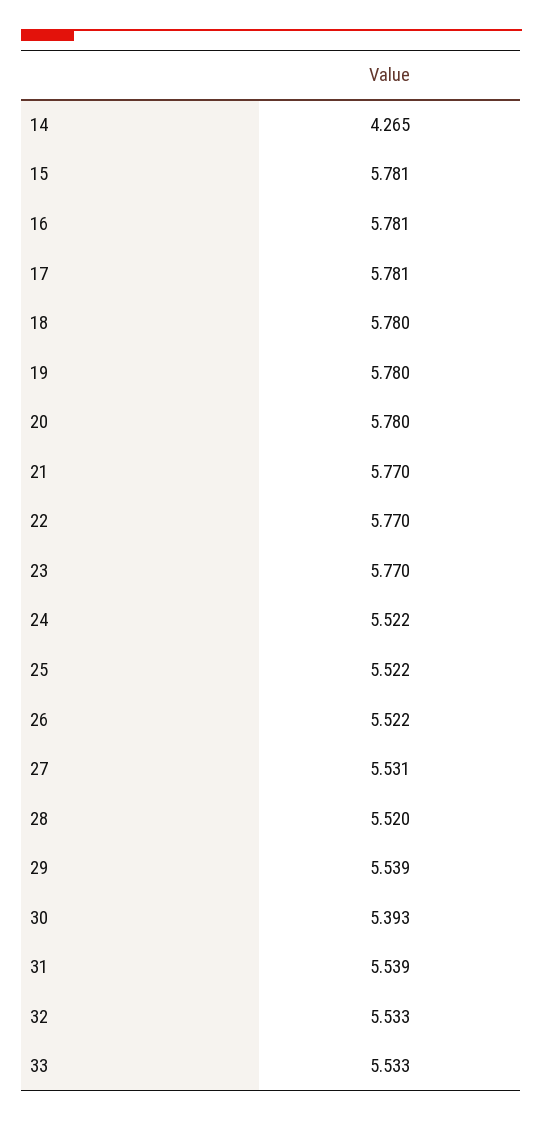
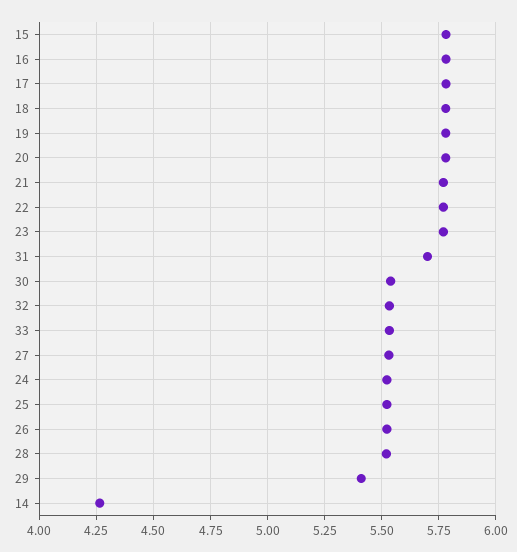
29: 5.539 -> 5.4
30: 5.393 -> 5.55
31: 5.539 -> 5.7

